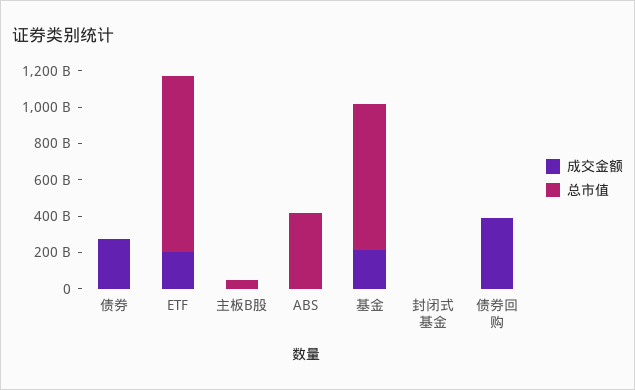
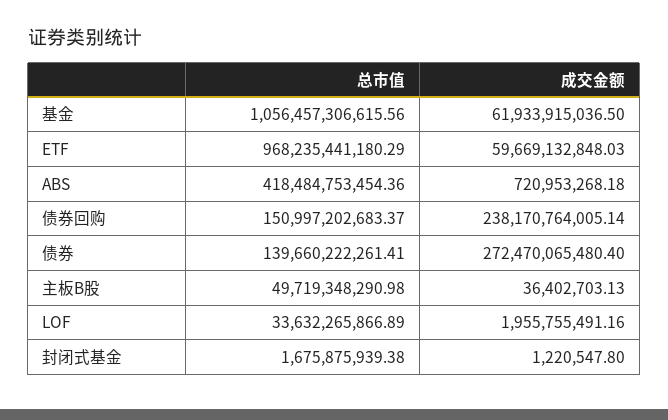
总市值, 债券: 0 -> 139660222261.41
成交金额, ETF: 200000000000 -> 59669132848.03
成交金额, 基金: 200000000000 -> 61933915036.5
总市值, 基金: 800000000000 -> 1056457306615.56
成交金额, 债券回购: 400000000000 -> 238170764005.14
总市值, 债券回购: 0 -> 150997202683.37
总市值, LOF: none -> 33632265866.89
成交金额, LOF: none -> 1955755491.16

